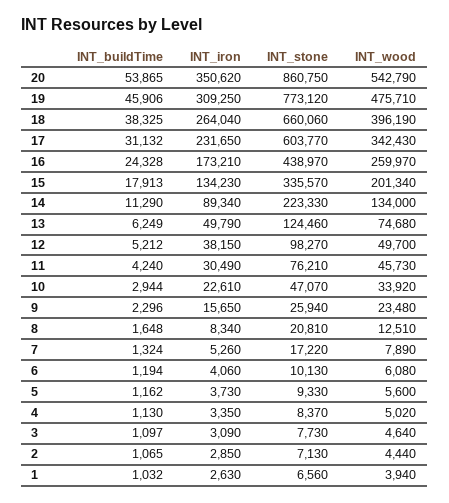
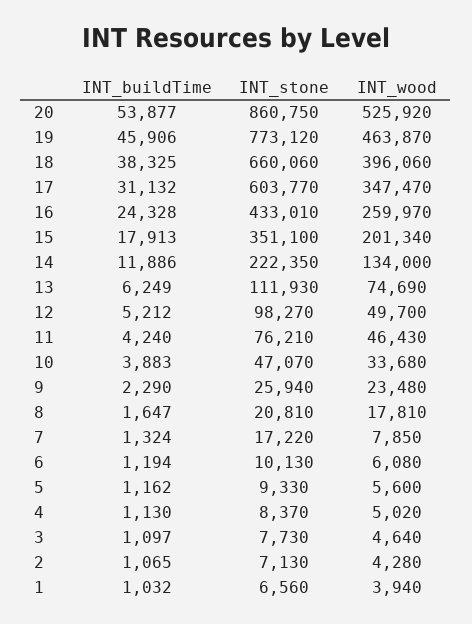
INT_buildTime, 20: 53865 -> 53877
INT_iron, 20: 350620 -> none
INT_wood, 20: 542790 -> 525920
INT_iron, 19: 309250 -> none
INT_wood, 19: 475710 -> 463870
INT_iron, 18: 264040 -> none
INT_wood, 18: 396190 -> 396060
INT_iron, 17: 231650 -> none
INT_wood, 17: 342430 -> 347470
INT_iron, 16: 173210 -> none
INT_stone, 16: 438970 -> 433010
INT_iron, 15: 134230 -> none
INT_stone, 15: 335570 -> 351100
INT_buildTime, 14: 11290 -> 11886
INT_iron, 14: 89340 -> none
INT_stone, 14: 223330 -> 222350
INT_iron, 13: 49790 -> none
INT_stone, 13: 124460 -> 111930
INT_wood, 13: 74680 -> 74690
INT_iron, 12: 38150 -> none
INT_iron, 11: 30490 -> none
INT_wood, 11: 45730 -> 46430
INT_buildTime, 10: 2944 -> 3883
INT_iron, 10: 22610 -> none
INT_wood, 10: 33920 -> 33680
INT_buildTime, 9: 2296 -> 2290
INT_iron, 9: 15650 -> none
INT_buildTime, 8: 1648 -> 1647
INT_iron, 8: 8340 -> none
INT_wood, 8: 12510 -> 17810
INT_iron, 7: 5260 -> none
INT_wood, 7: 7890 -> 7850
INT_iron, 6: 4060 -> none
INT_iron, 5: 3730 -> none
INT_iron, 4: 3350 -> none
INT_iron, 3: 3090 -> none
INT_iron, 2: 2850 -> none
INT_wood, 2: 4440 -> 4280
INT_iron, 1: 2630 -> none

